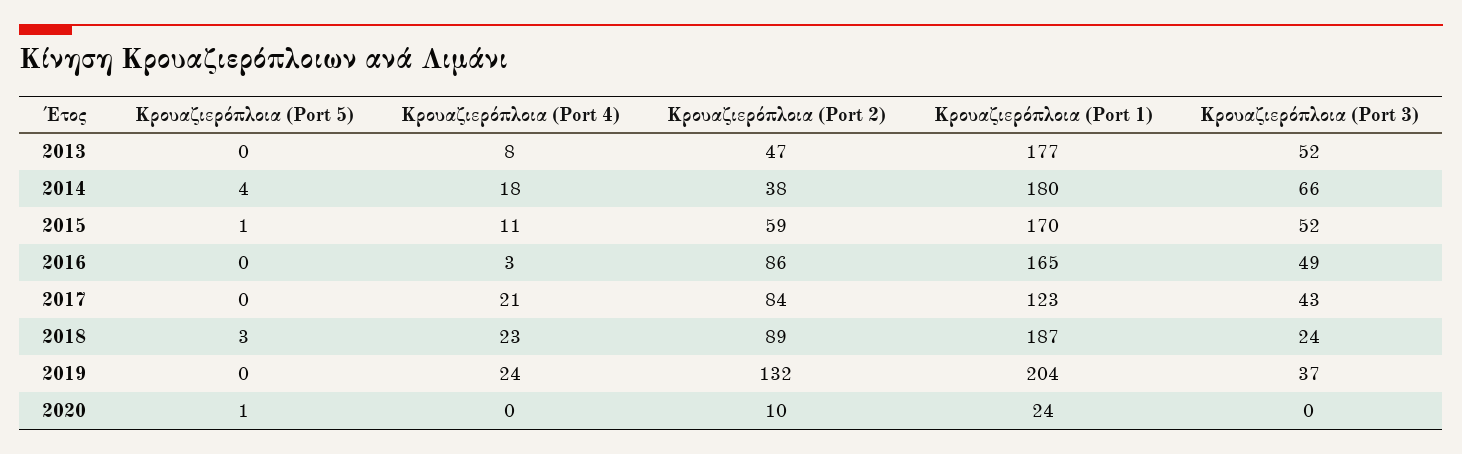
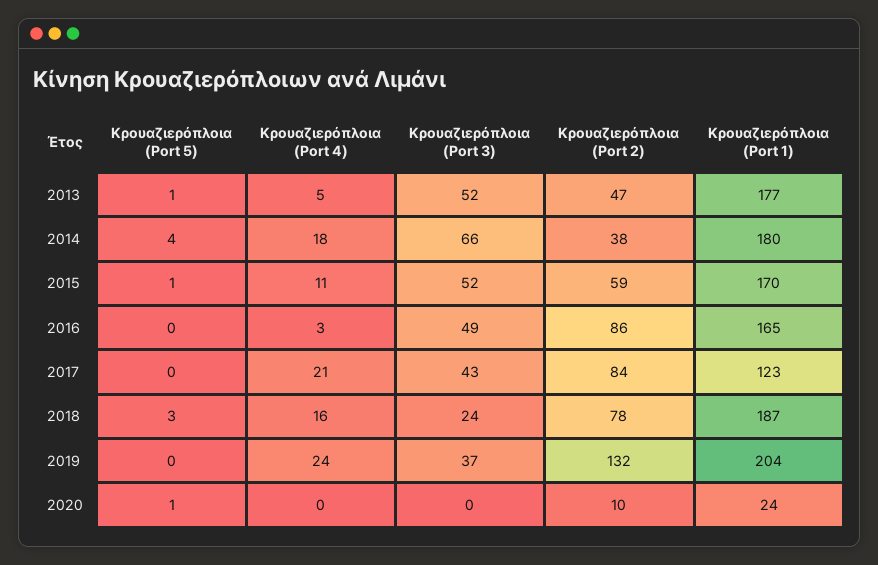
Κρουαζιερόπλοια (Port 5), 2013: 0 -> 1
Κρουαζιερόπλοια (Port 4), 2013: 8 -> 5
Κρουαζιερόπλοια (Port 4), 2018: 23 -> 16
Κρουαζιερόπλοια (Port 2), 2018: 89 -> 78

